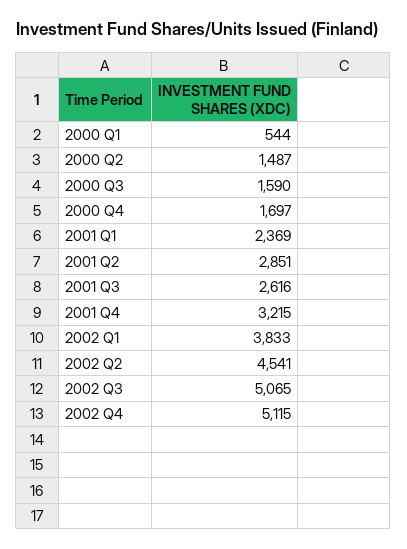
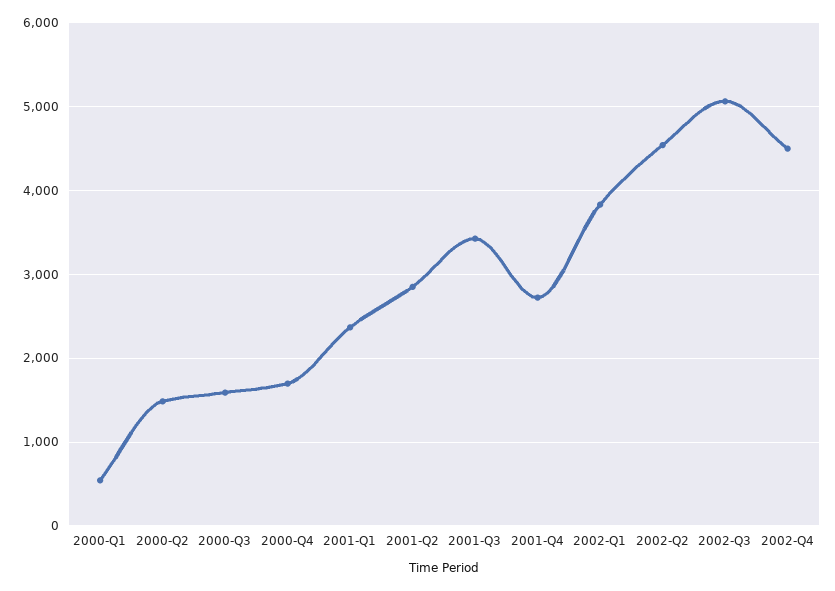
2001 Q3: 2616 -> 3400
2001 Q4: 3215 -> 2700
2002 Q4: 5115 -> 4500

